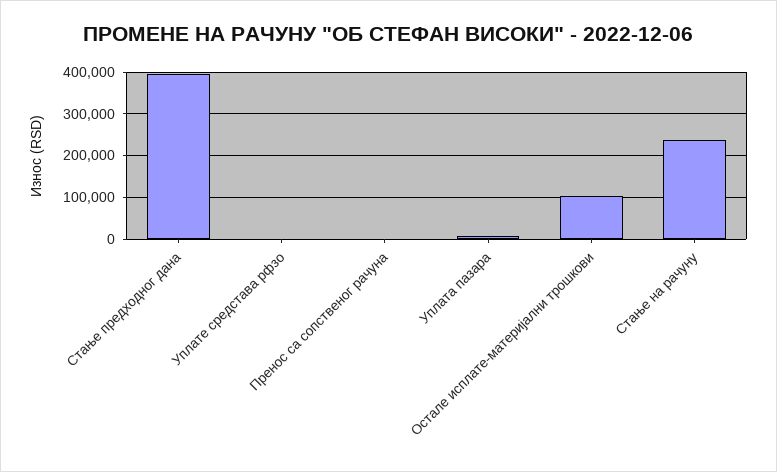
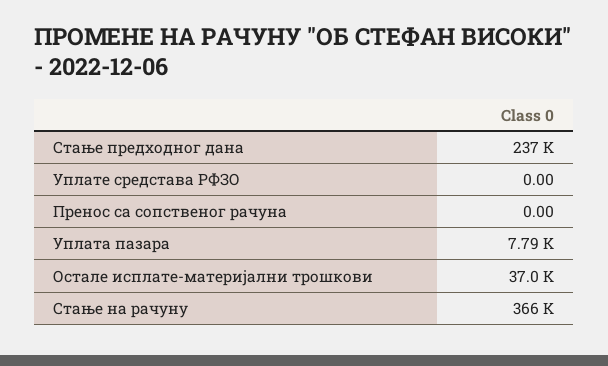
Стање предходног дана: 400000 -> 237000
Остале исплате-материјални трошкови: 100000 -> 37000
Стање на рачуну: 240000 -> 366000

